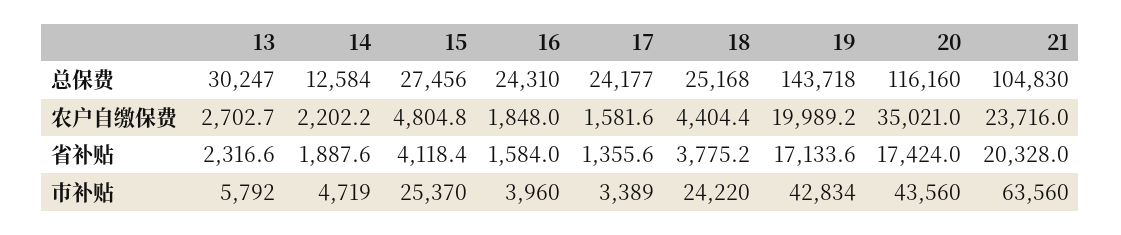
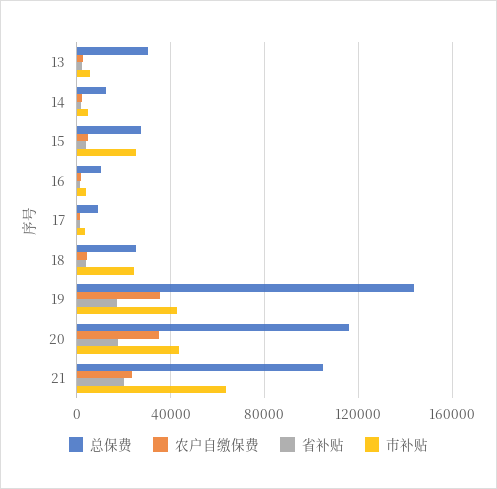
总保费, 16: 24310 -> 10000
总保费, 17: 24177 -> 10000
农户自缴保费, 19: 19989.2 -> 35000

